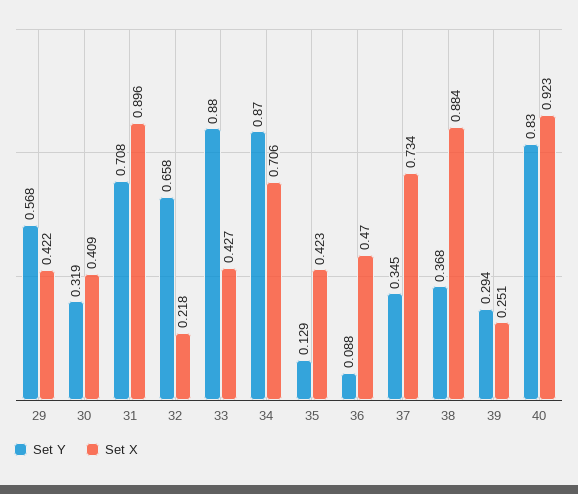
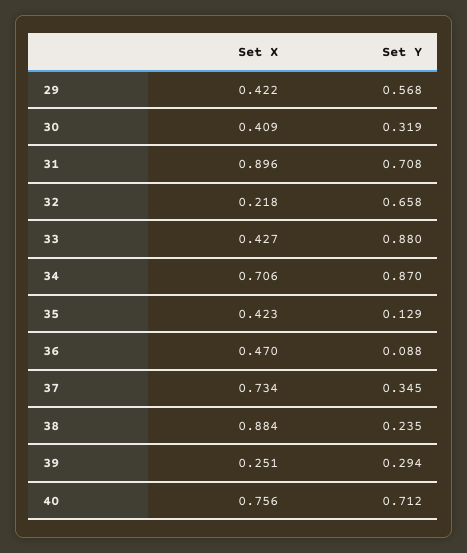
Set Y, 38: 0.368 -> 0.235
Set Y, 40: 0.83 -> 0.712
Set X, 40: 0.923 -> 0.756

